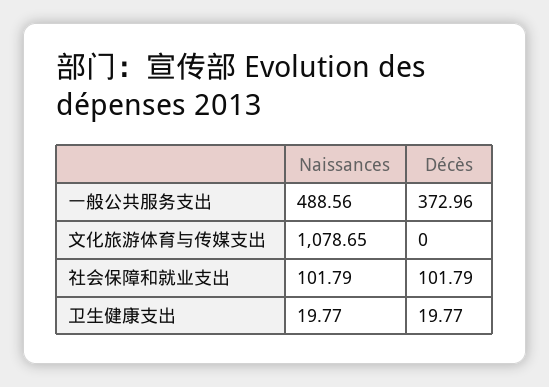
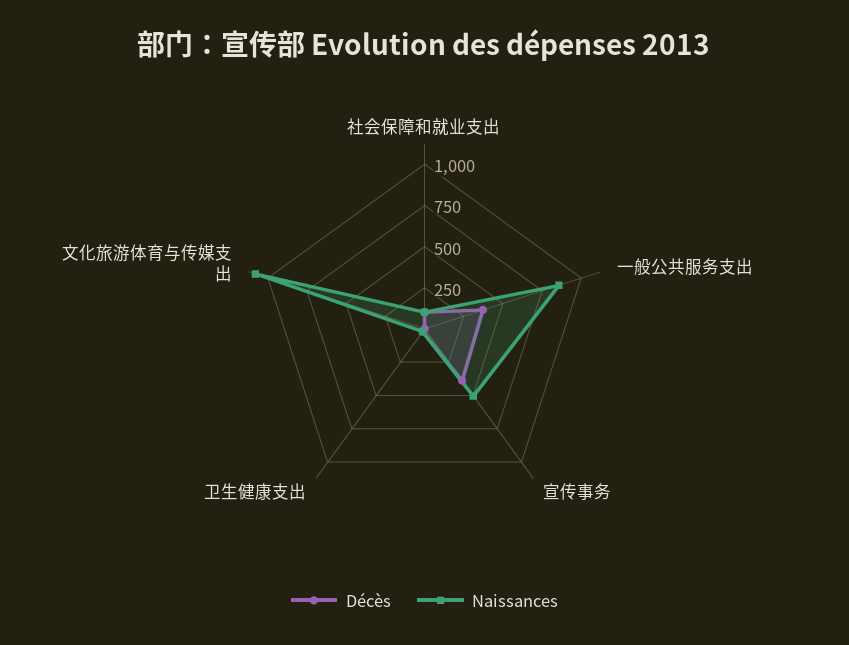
Naissances, 一般公共服务支出: 488.56 -> 850
Décès, 宣传事务: none -> 400
Naissances, 宣传事务: none -> 500

